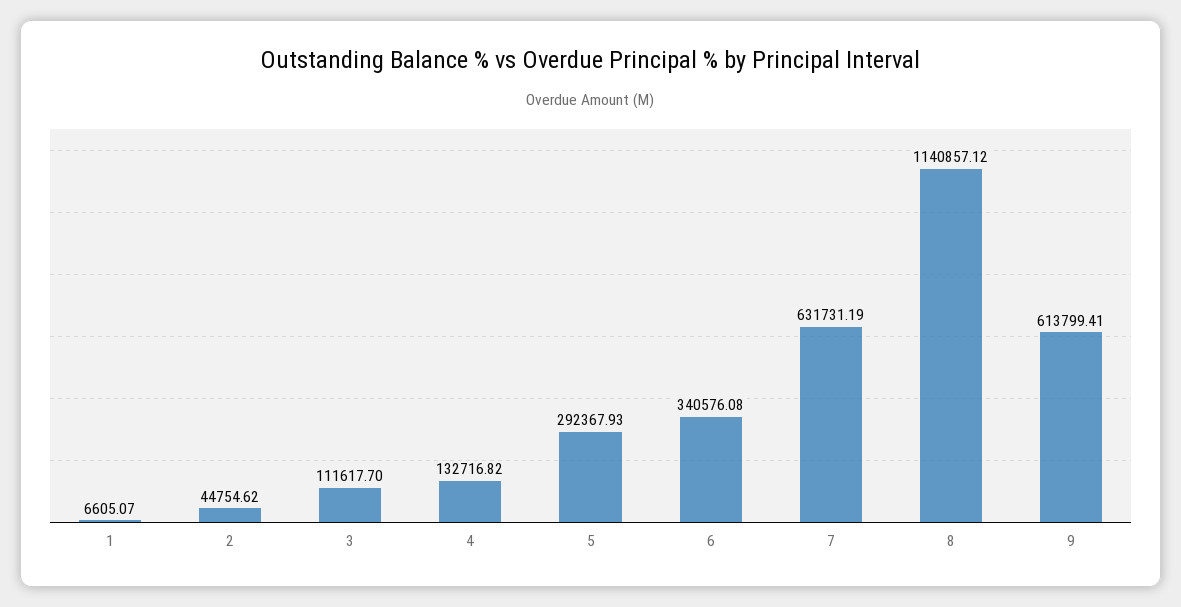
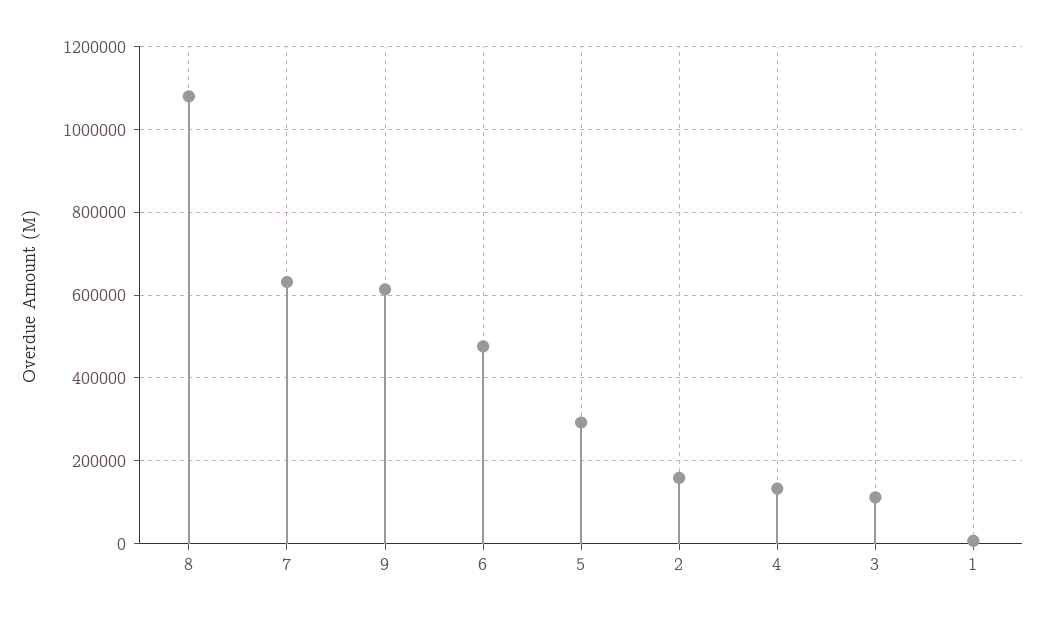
2: 44754.62 -> 160000
6: 340576.08 -> 480000
8: 1140857.12 -> 1080000

